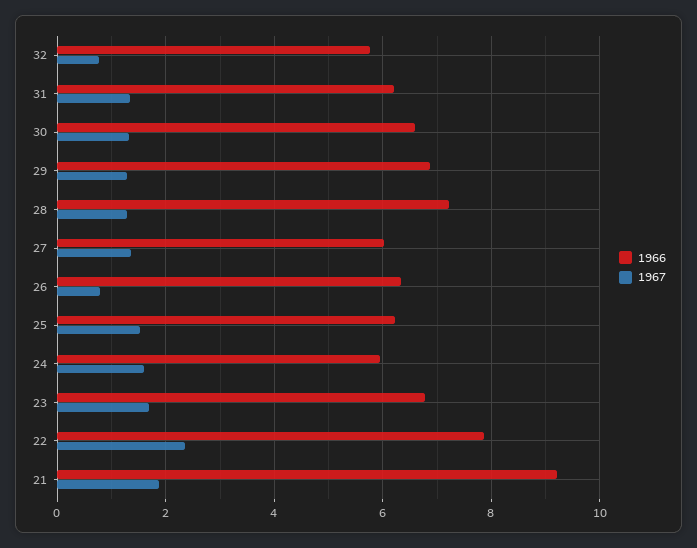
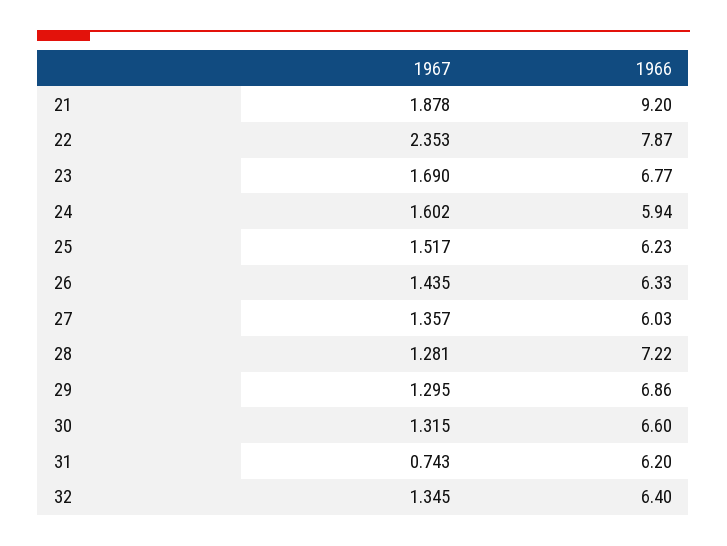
1966, 32: 5.8 -> 6.4
1967, 32: 0.8 -> 1.345
1967, 31: 1.4 -> 0.743
1967, 26: 0.8 -> 1.435

